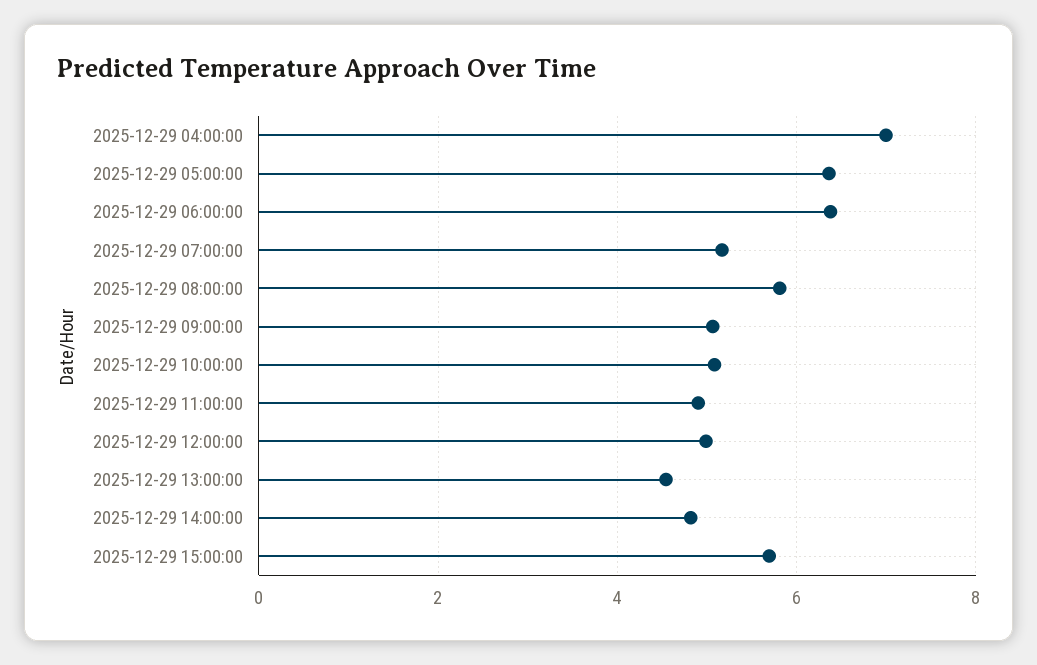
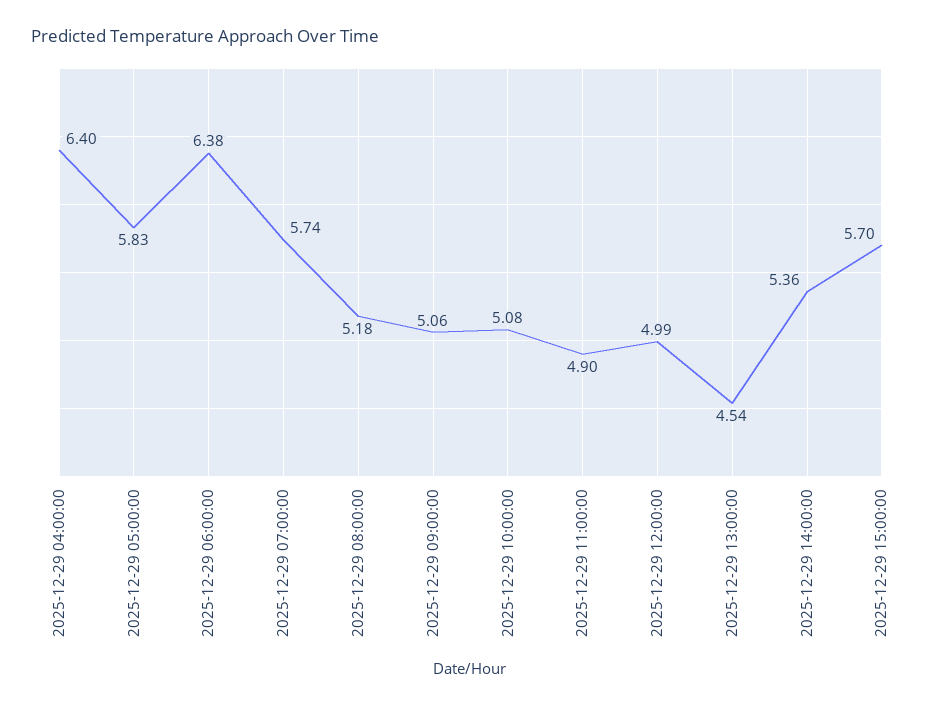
2025-12-29 04:00:00: 7 -> 6.4
2025-12-29 05:00:00: 6.4 -> 5.83
2025-12-29 07:00:00: 5.2 -> 5.74
2025-12-29 08:00:00: 5.8 -> 5.18
2025-12-29 14:00:00: 4.8 -> 5.36

